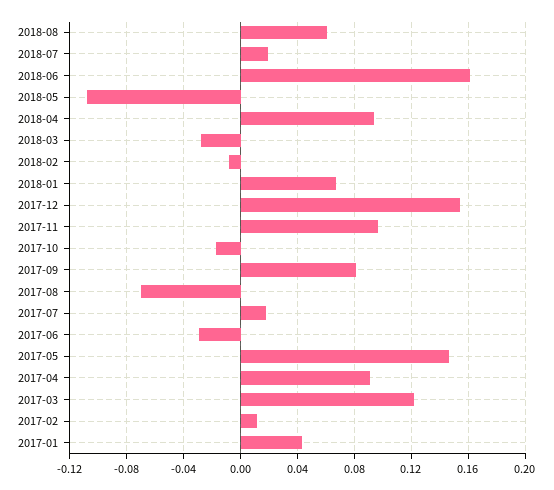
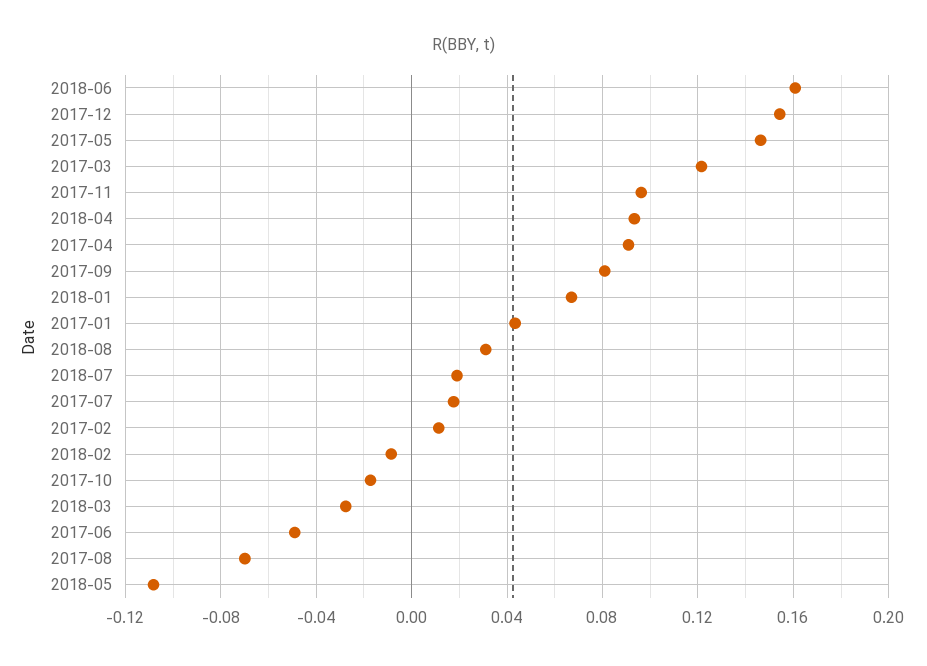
2018-08: 0.06 -> 0.03
2017-06: -0.03 -> -0.05

